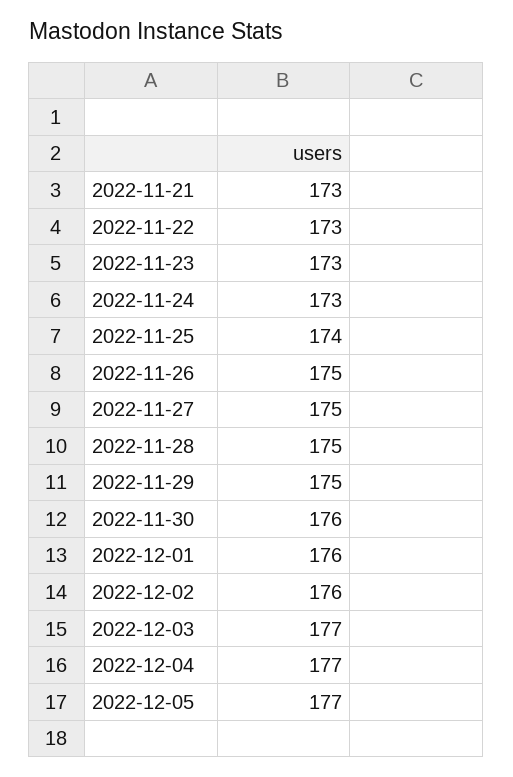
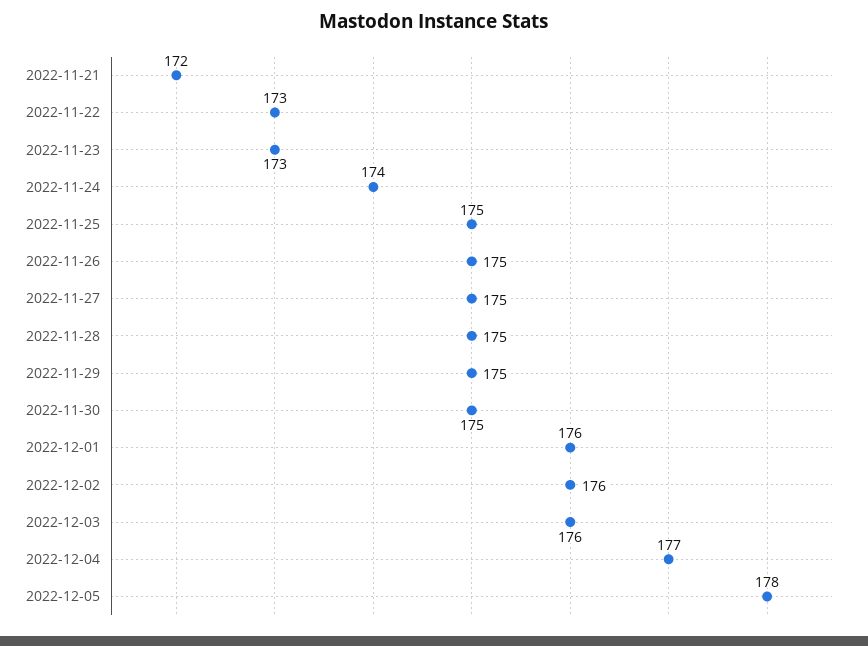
2022-11-21: 173 -> 172
2022-11-24: 173 -> 174
2022-11-25: 174 -> 175
2022-11-30: 176 -> 175
2022-12-03: 177 -> 176
2022-12-05: 177 -> 178

